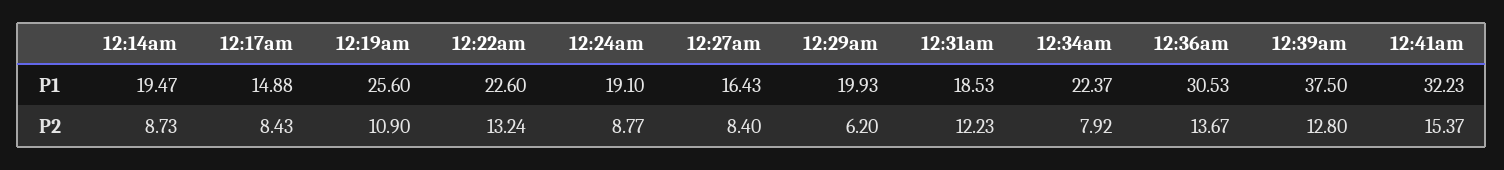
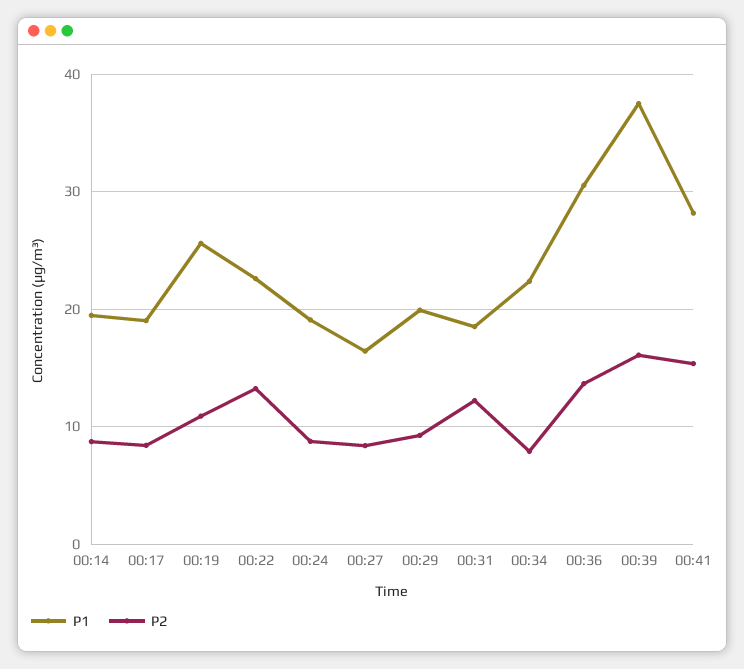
P1, 12:17am: 14.88 -> 19
P1, 12:41am: 32.23 -> 28
P2, 12:29am: 6.2 -> 9
P2, 12:39am: 12.8 -> 16

